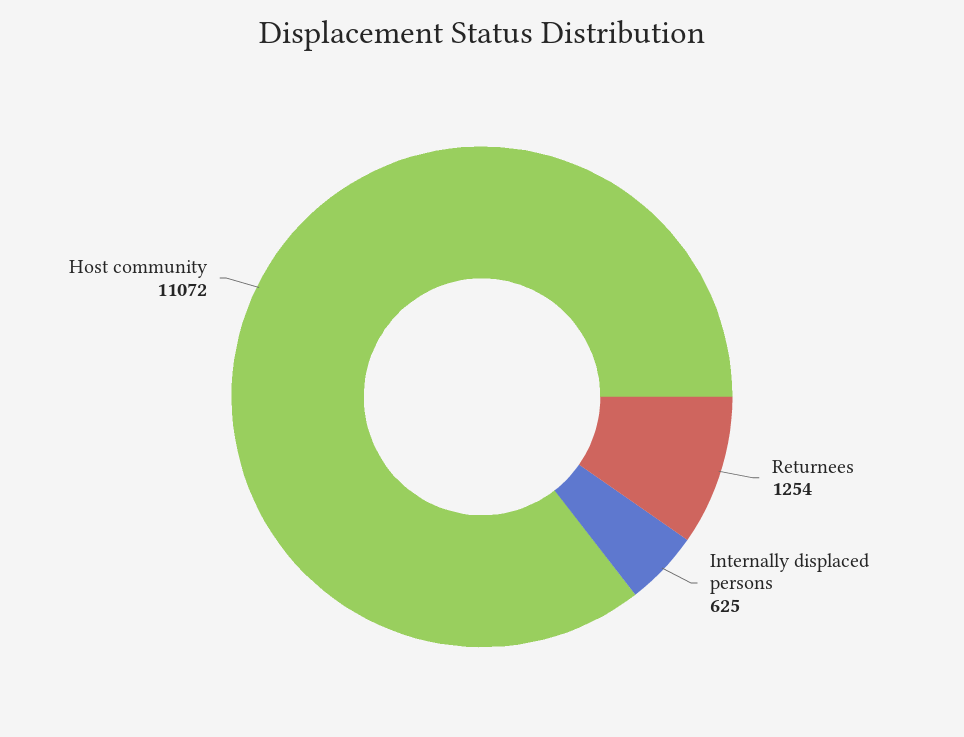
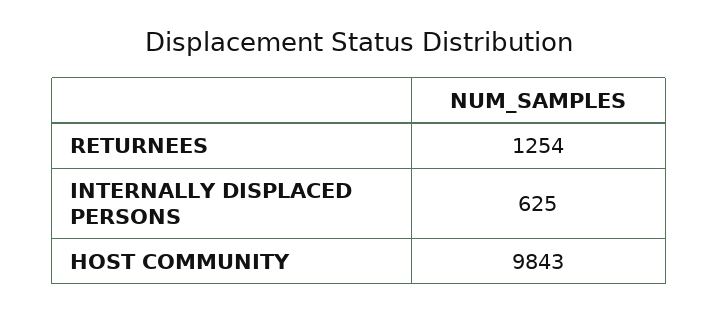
Host community: 11072 -> 9843

